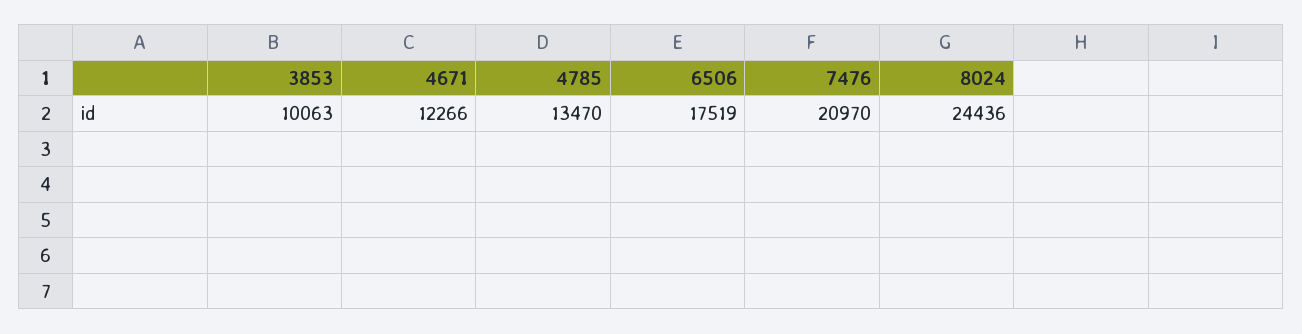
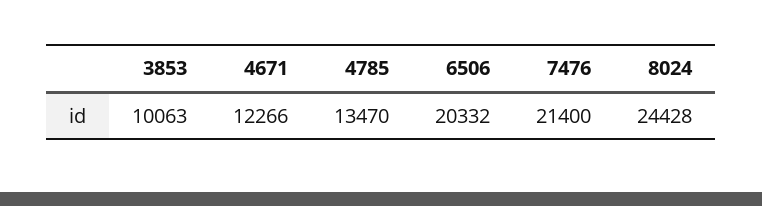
6506: 17519 -> 20332
7476: 20970 -> 21400
8024: 24436 -> 24428

